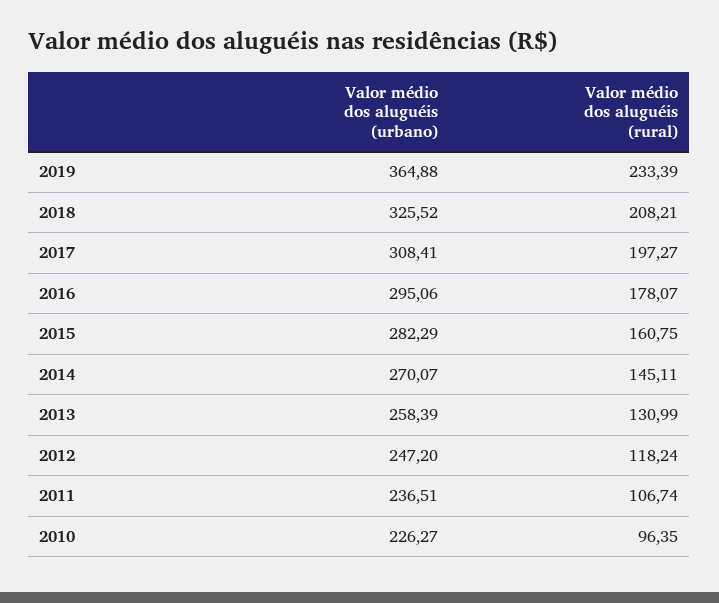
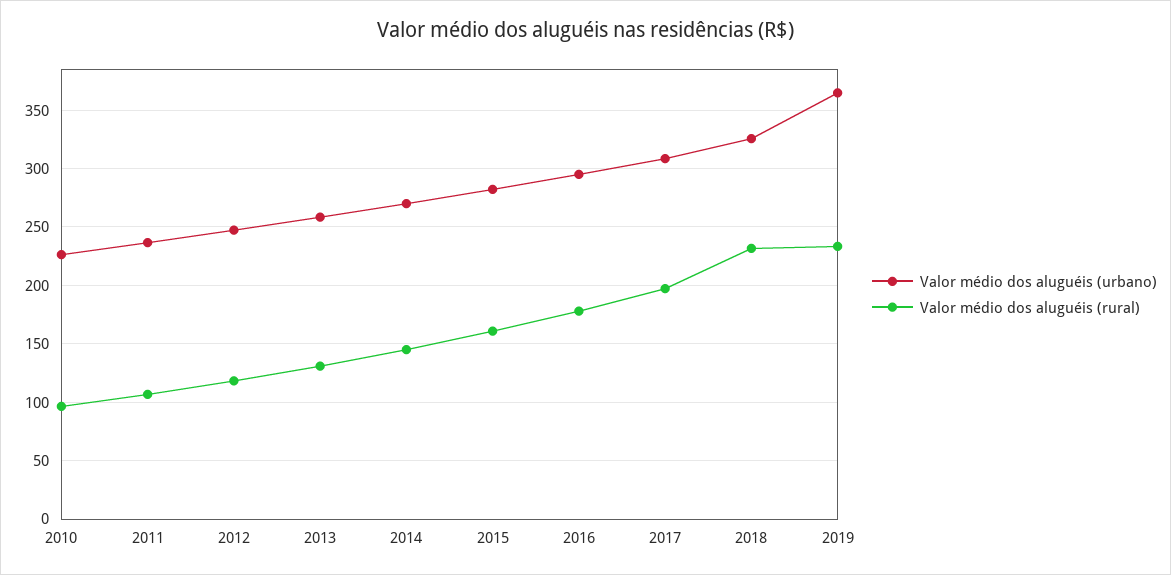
Valor médio dos aluguéis (rural), 2018: 208.21 -> 230

